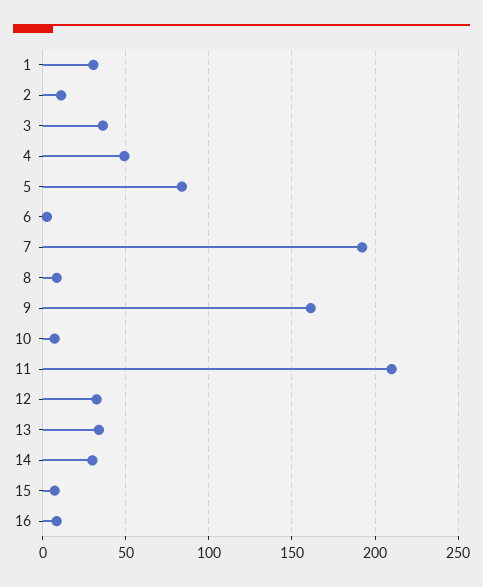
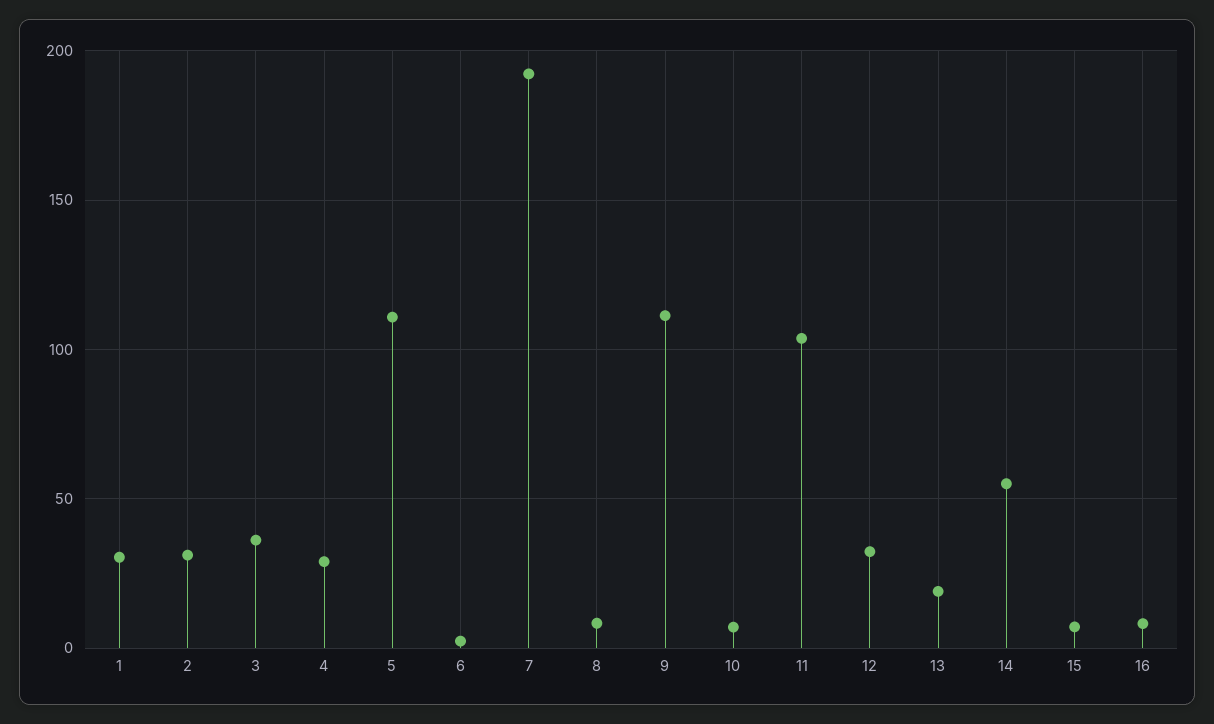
2: 10 -> 30
4: 50 -> 30
5: 85 -> 110
9: 160 -> 110
11: 210 -> 105
13: 35 -> 20
14: 30 -> 55

